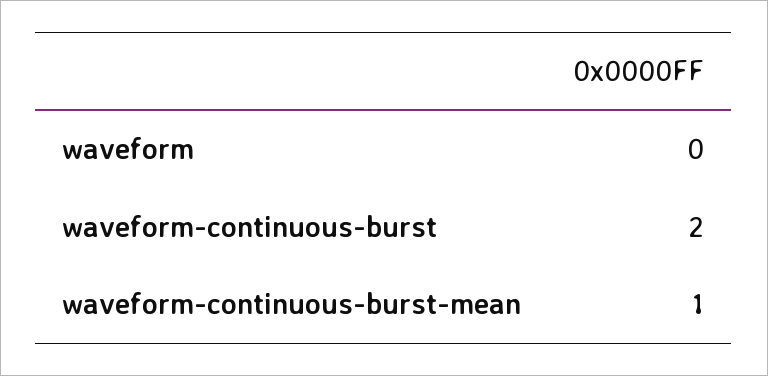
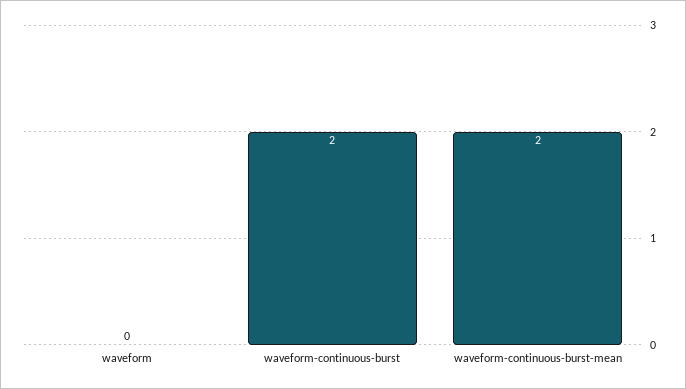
waveform-continuous-burst-mean: 1 -> 2

